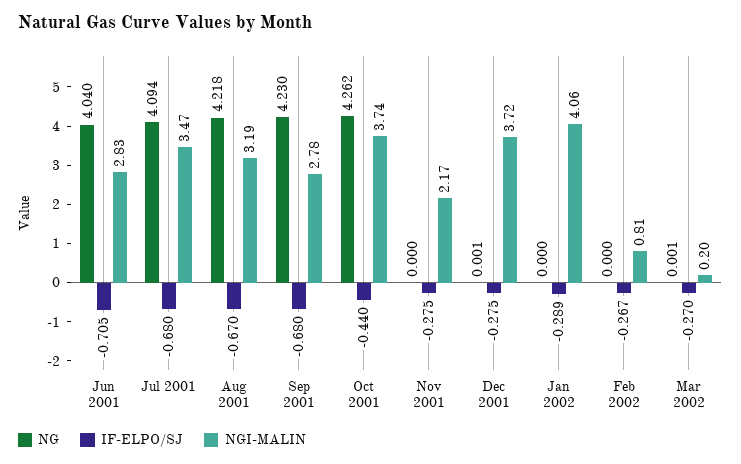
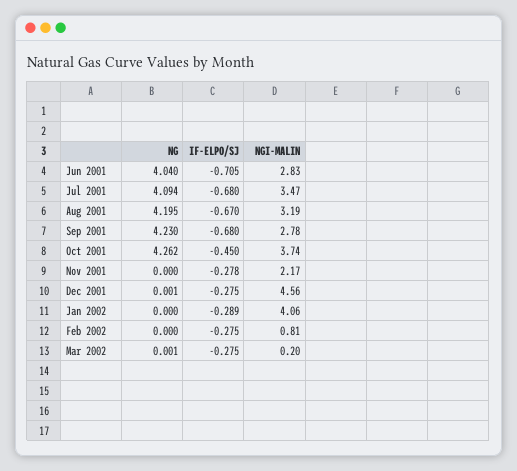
NG, Aug 2001: 4.218 -> 4.195
IF-ELPO/SJ, Oct 2001: -0.44 -> -0.45
IF-ELPO/SJ, Nov 2001: -0.275 -> -0.278
NGI-MALIN, Dec 2001: 3.72 -> 4.56
IF-ELPO/SJ, Feb 2002: -0.267 -> -0.275
IF-ELPO/SJ, Mar 2002: -0.27 -> -0.275

